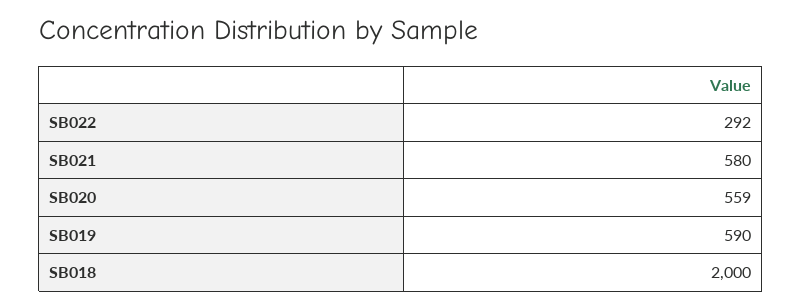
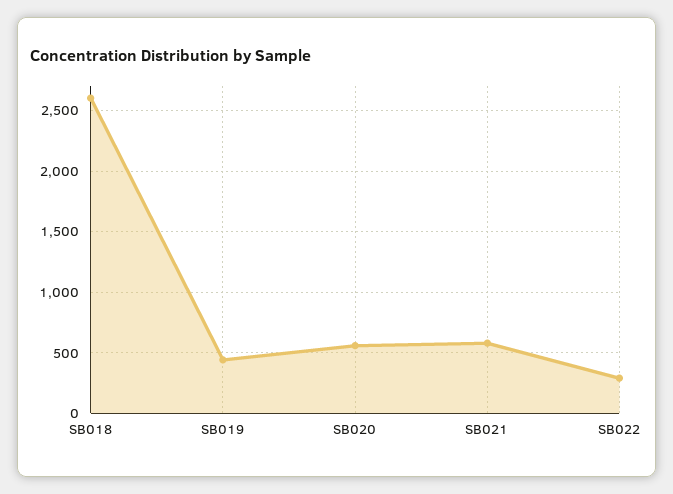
SB019: 590 -> 450
SB018: 2000 -> 2600

